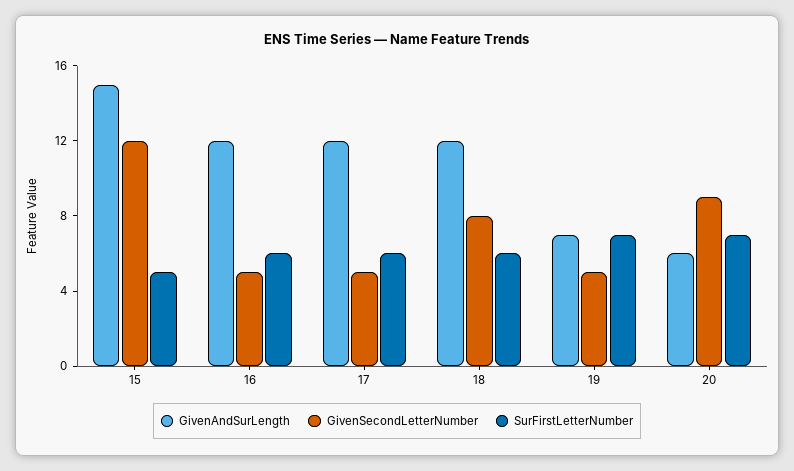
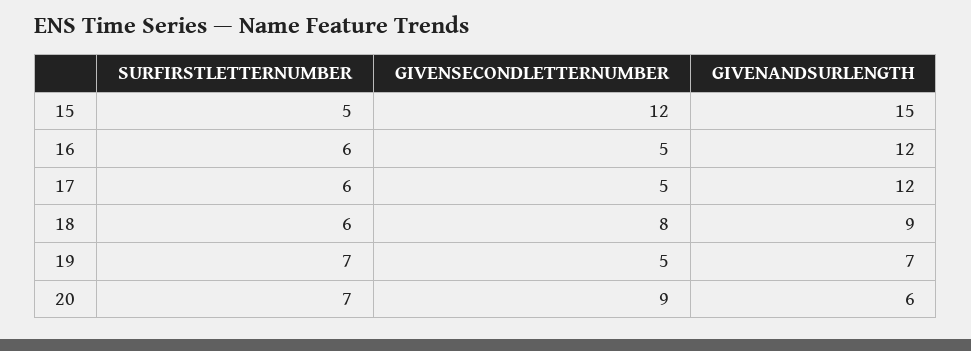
GivenAndSurLength, 18: 12 -> 9

